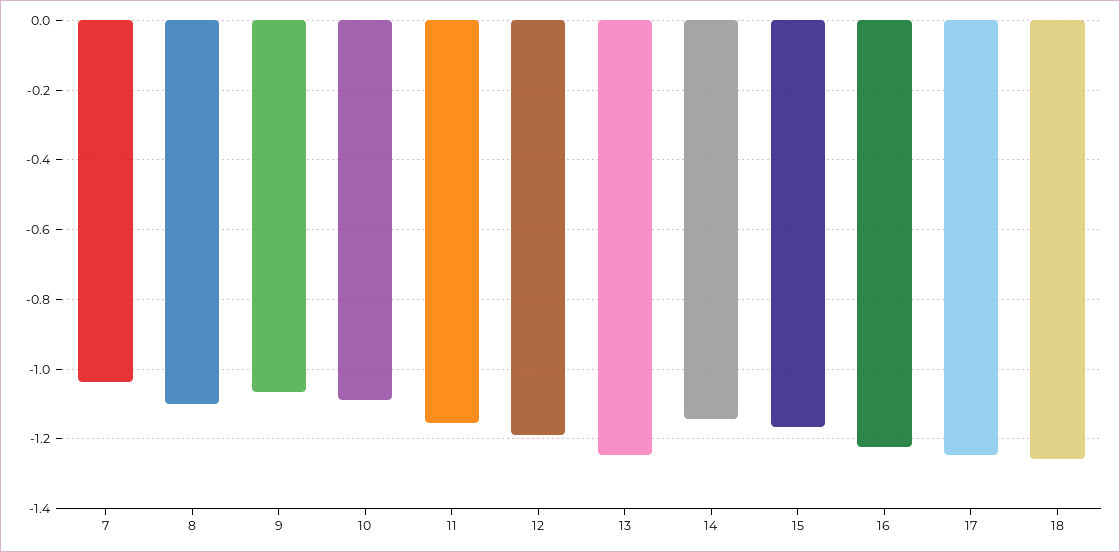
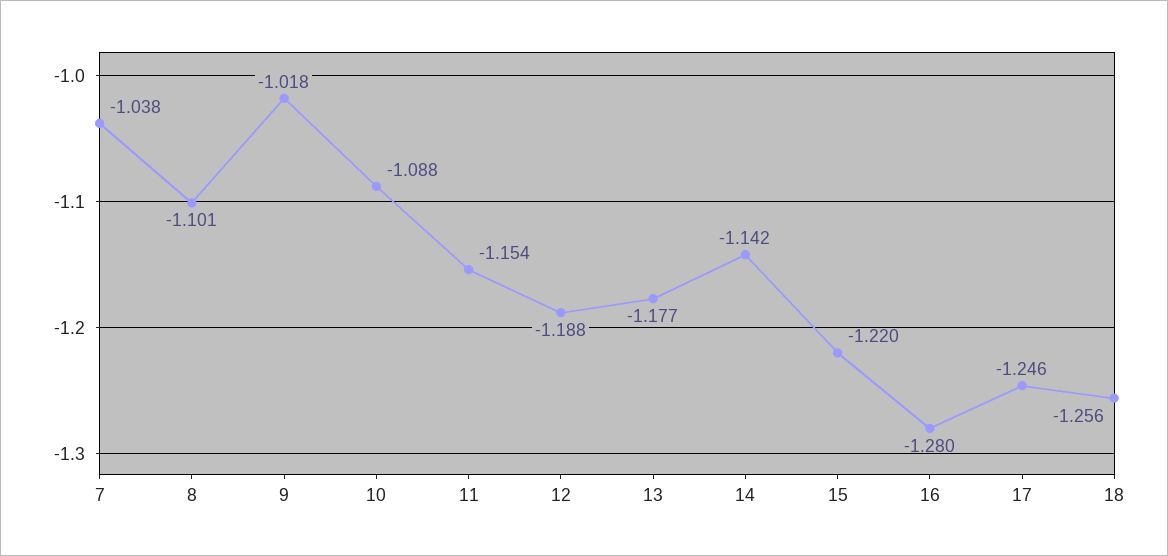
9: -1.06 -> -1.018
13: -1.24 -> -1.177
15: -1.16 -> -1.22
16: -1.22 -> -1.28

